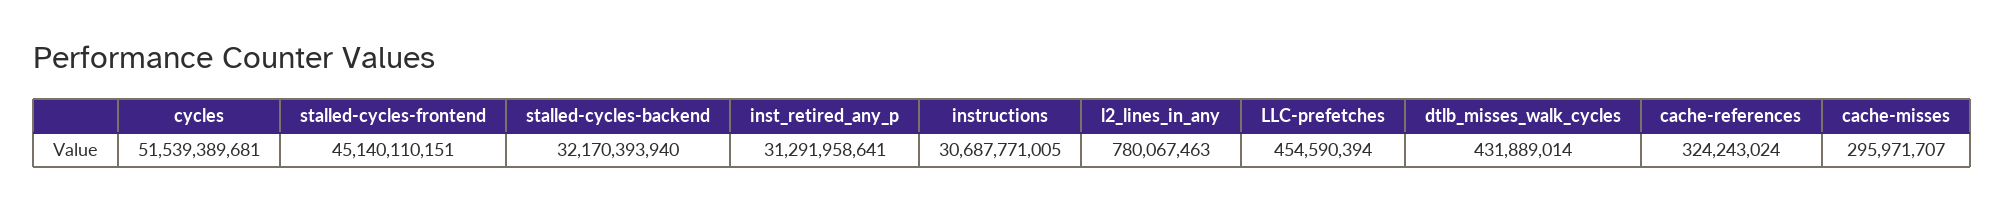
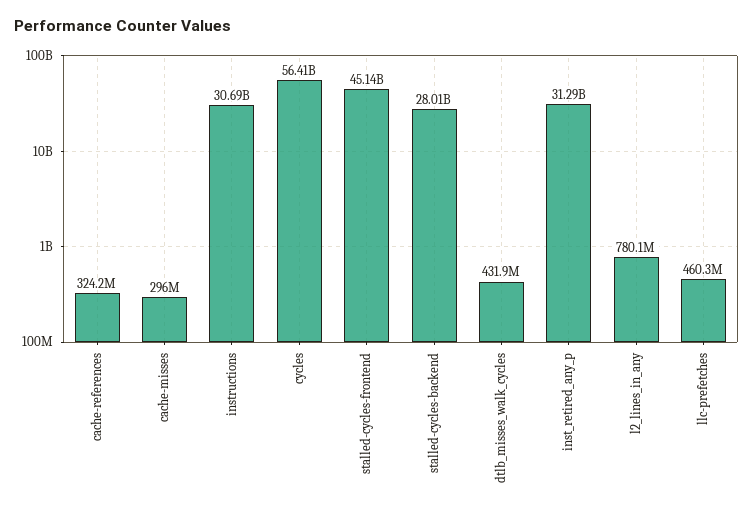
cycles: 51539389681 -> 56410000000
stalled-cycles-backend: 32170393940 -> 28010000000
LLC-prefetches: 454590394 -> 460300000

